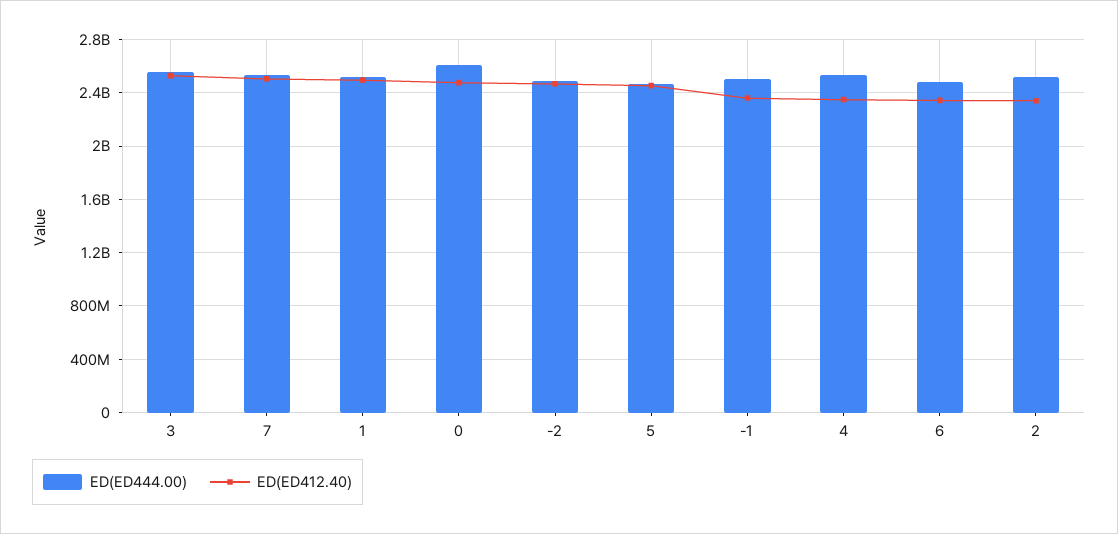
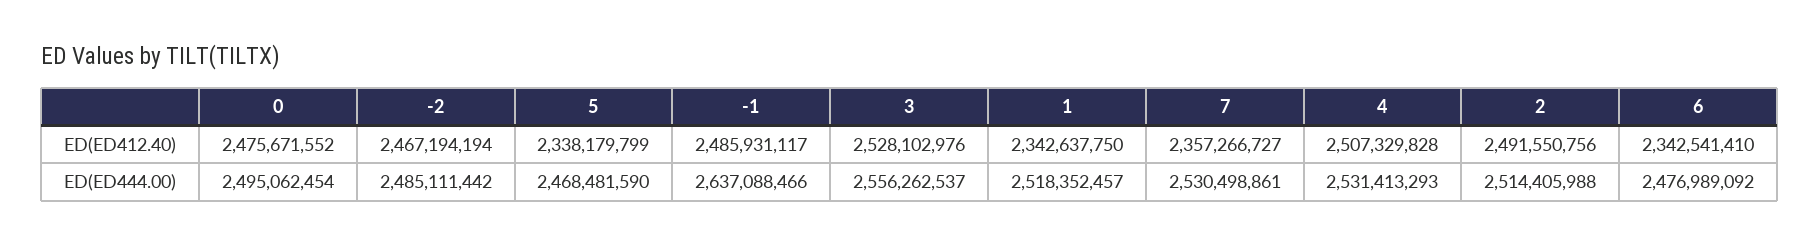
ED(ED412.40), 7: 2500000000 -> 2357266727
ED(ED412.40), 1: 2500000000 -> 2342637750
ED(ED444.00), 0: 2600000000 -> 2495062454
ED(ED412.40), 5: 2450000000 -> 2338179799
ED(ED444.00), -1: 2500000000 -> 2637088466
ED(ED412.40), -1: 2350000000 -> 2485931117
ED(ED412.40), 4: 2350000000 -> 2507329828
ED(ED412.40), 2: 2350000000 -> 2491550756

